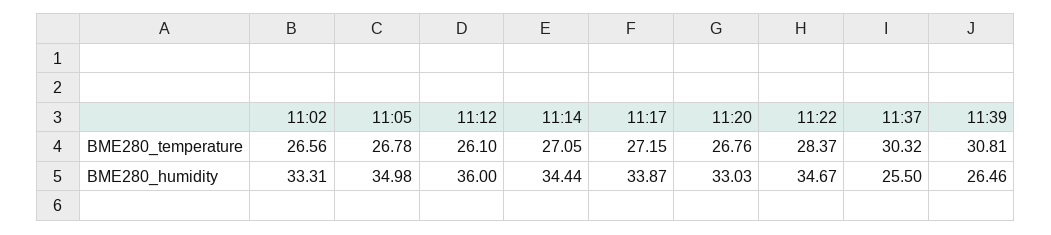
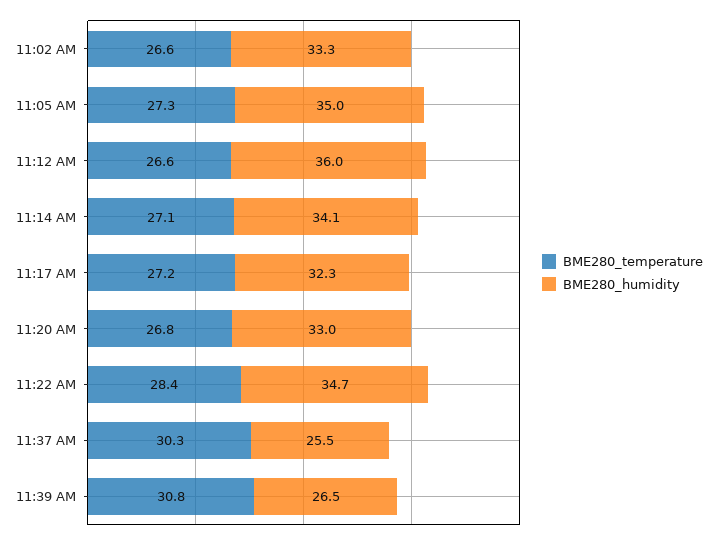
BME280_temperature, 11:05: 26.78 -> 27.3
BME280_temperature, 11:12: 26.1 -> 26.6
BME280_humidity, 11:14: 34.44 -> 34.1
BME280_humidity, 11:17: 33.87 -> 32.3

